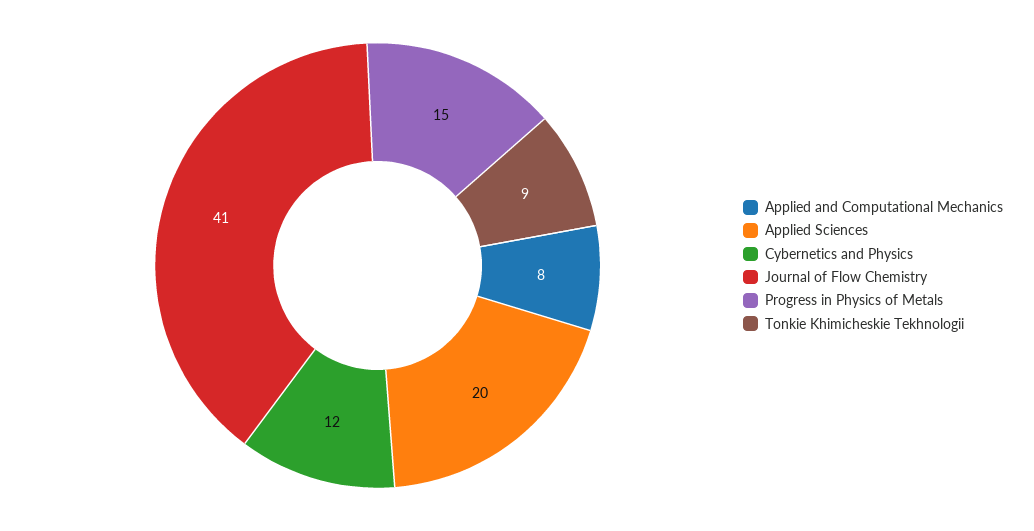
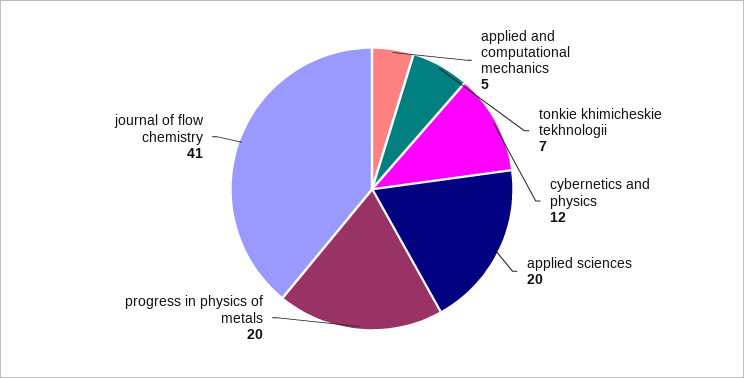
Applied and Computational Mechanics: 8 -> 5
Progress in Physics of Metals: 15 -> 20
Tonkie Khimicheskie Tekhnologii: 9 -> 7

